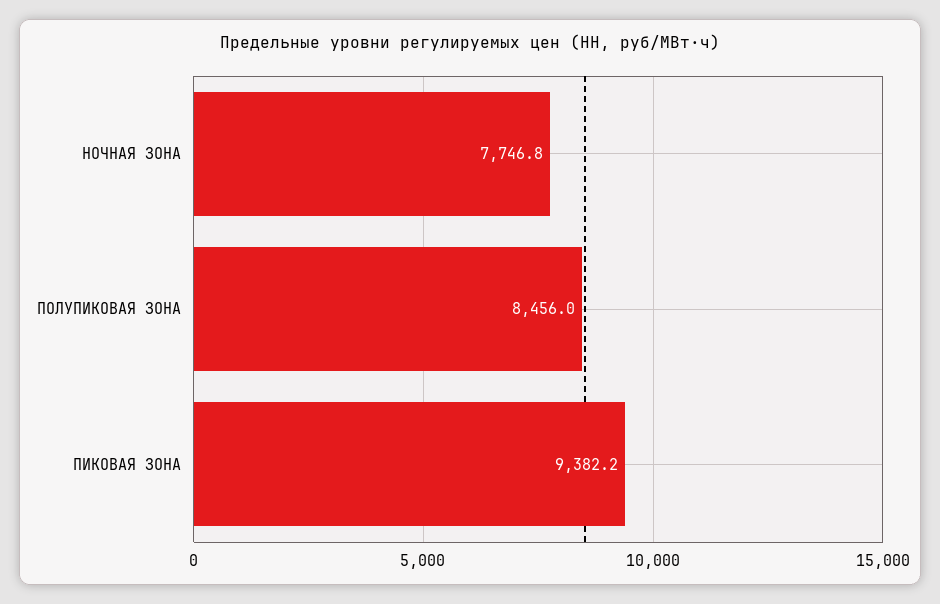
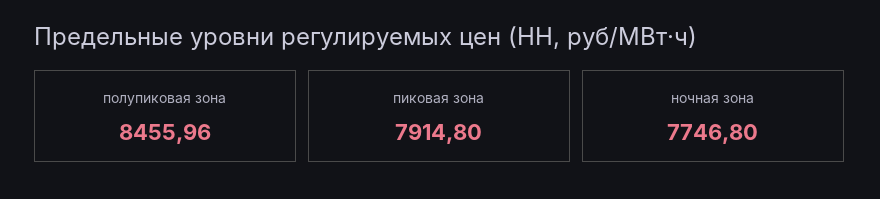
ПИКОВАЯ ЗОНА: 9382.2 -> 7914.8

